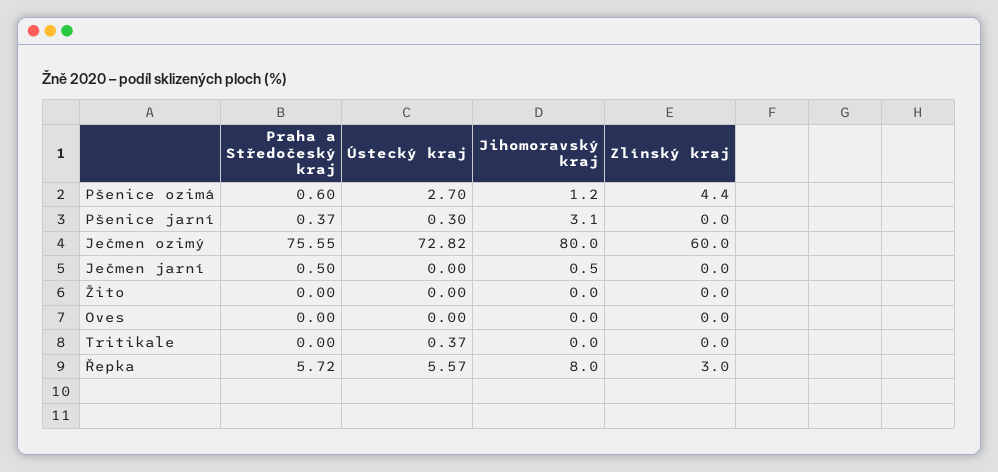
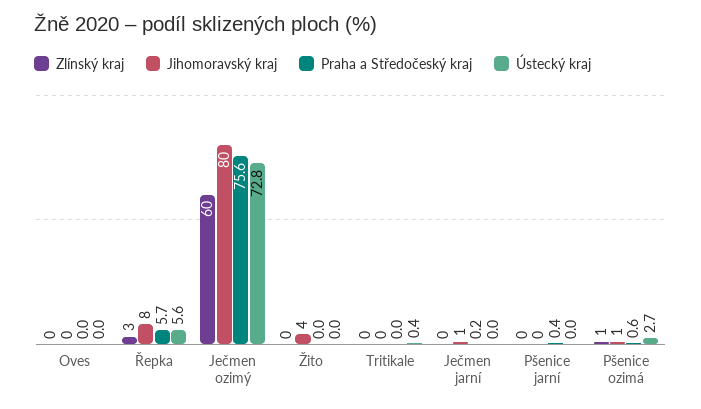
Zlínský kraj, Pšenice ozimá: 4.4 -> 1
Ústecký kraj, Pšenice jarní: 0.3 -> 0
Jihomoravský kraj, Pšenice jarní: 3.1 -> 0
Praha a Středočeský kraj, Ječmen jarní: 0.5 -> 0.2
Jihomoravský kraj, Žito: 0 -> 4

